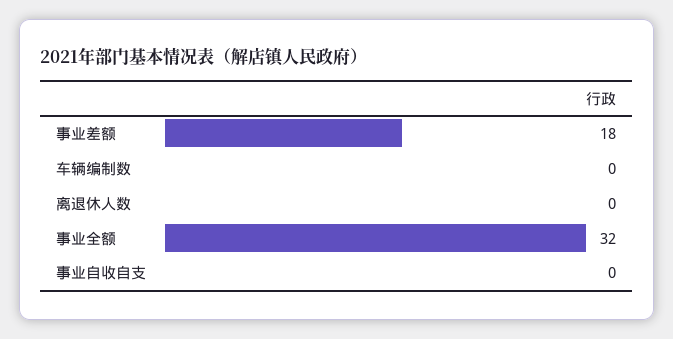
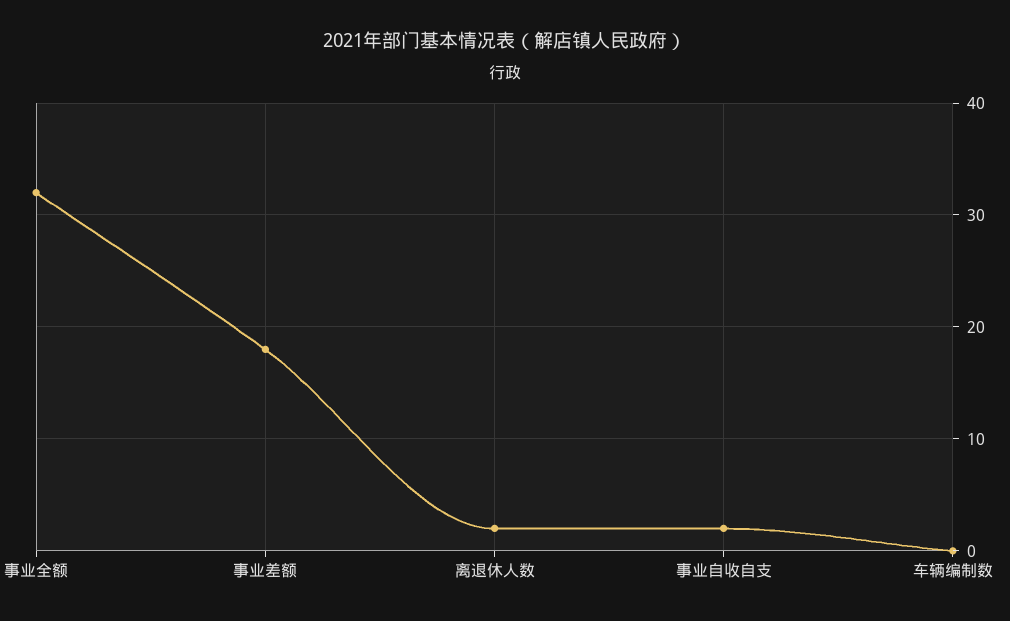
离退休人数: 0 -> 2
事业自收自支: 0 -> 2

